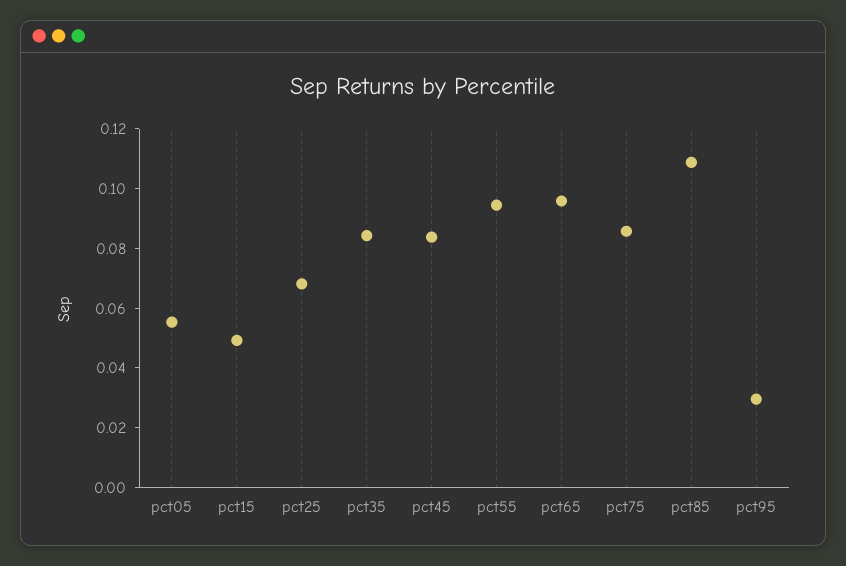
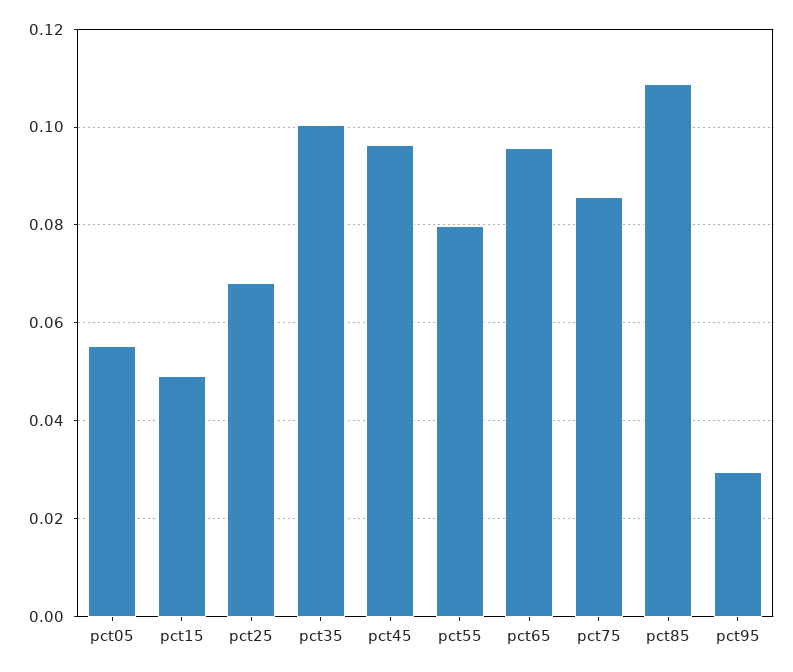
pct35: 0.085 -> 0.1
pct45: 0.085 -> 0.096
pct55: 0.095 -> 0.08

